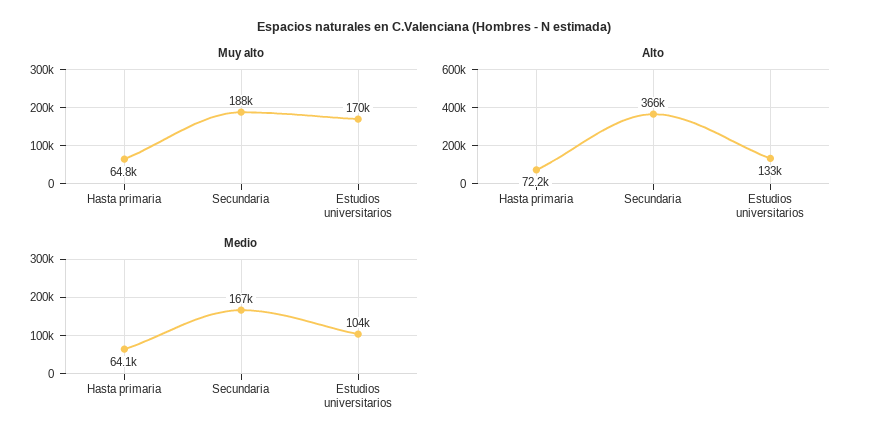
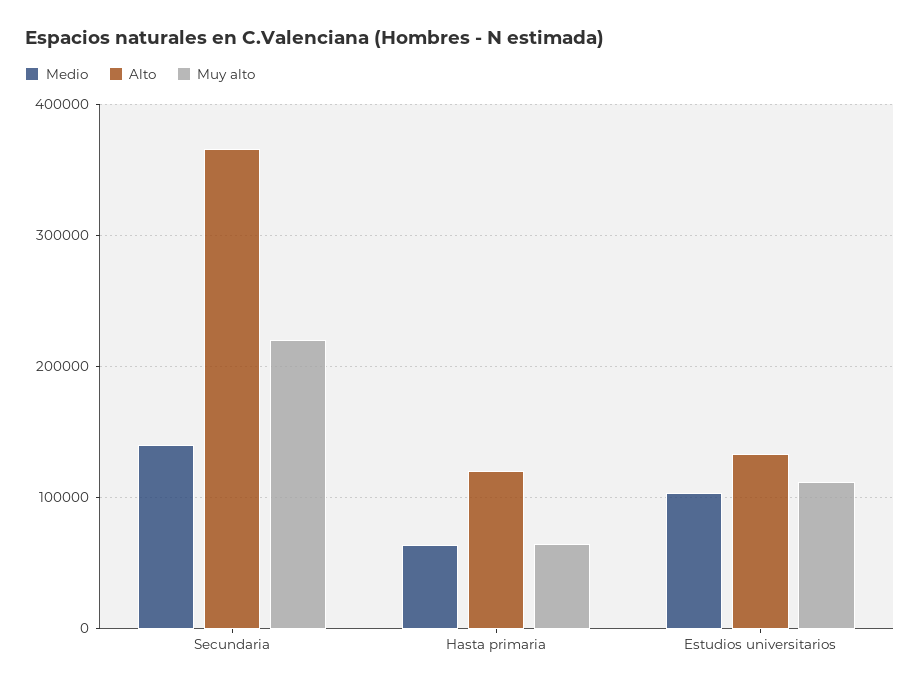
Muy alto, Secundaria: 188000 -> 220000
Muy alto, Estudios universitarios: 170000 -> 110000
Alto, Hasta primaria: 72200 -> 120000
Medio, Secundaria: 167000 -> 140000

